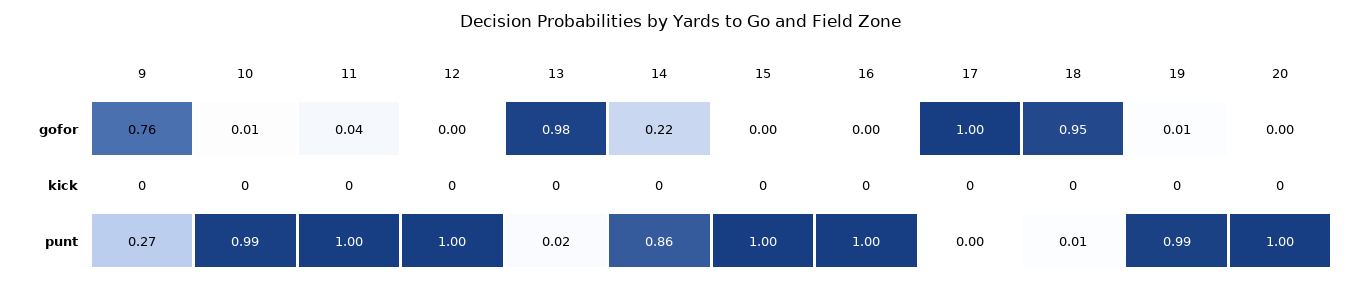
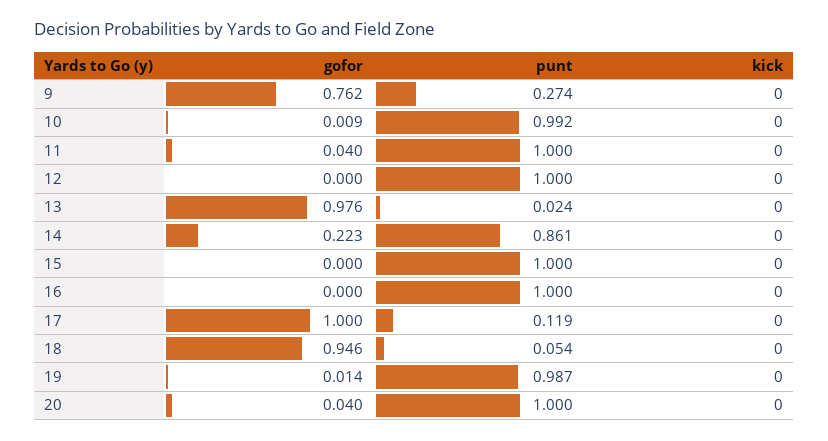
20, gofor: 0 -> 0.04
17, punt: 0 -> 0.119
18, punt: 0.01 -> 0.054

